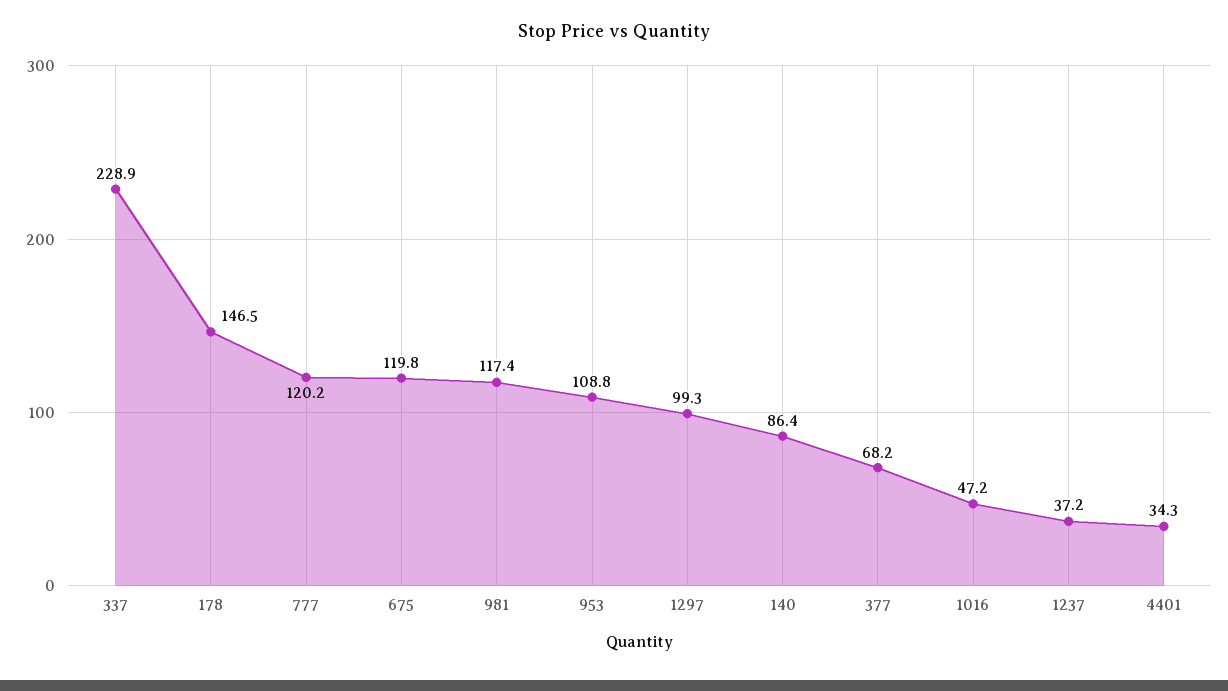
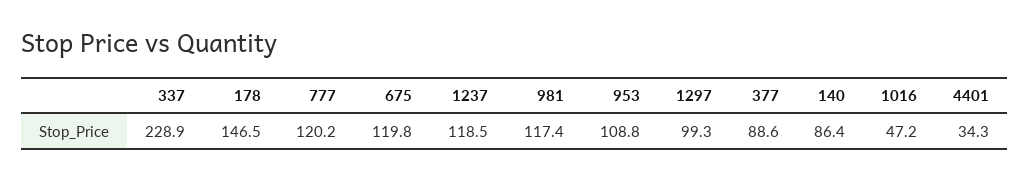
377: 68.2 -> 88.6
1237: 37.2 -> 118.5

